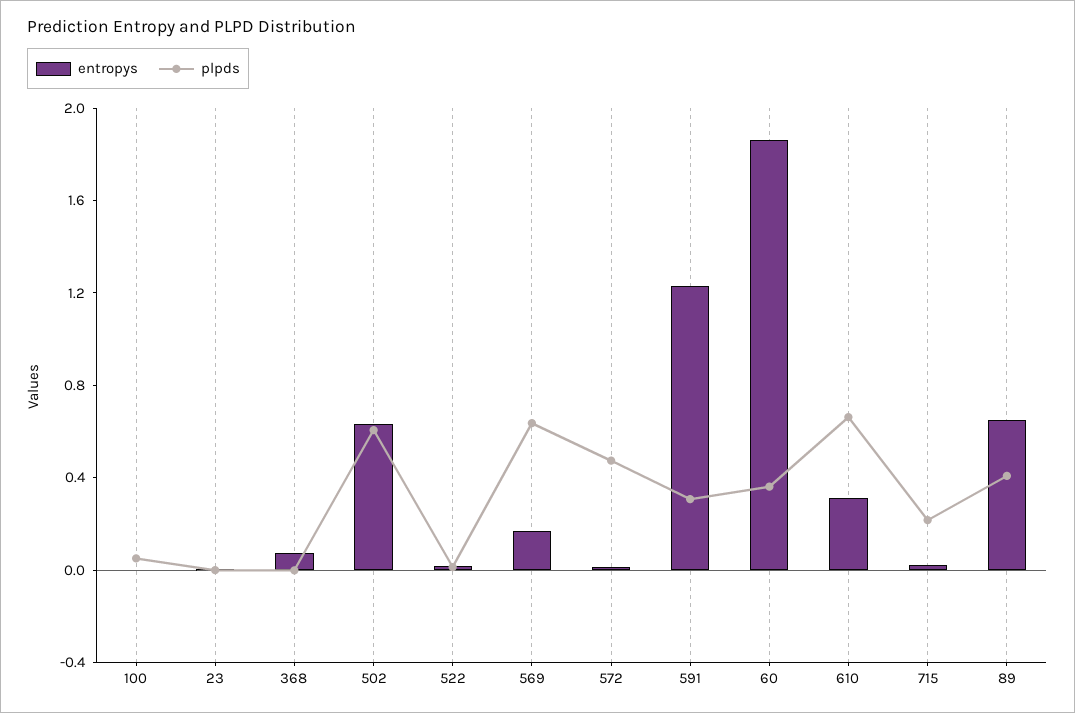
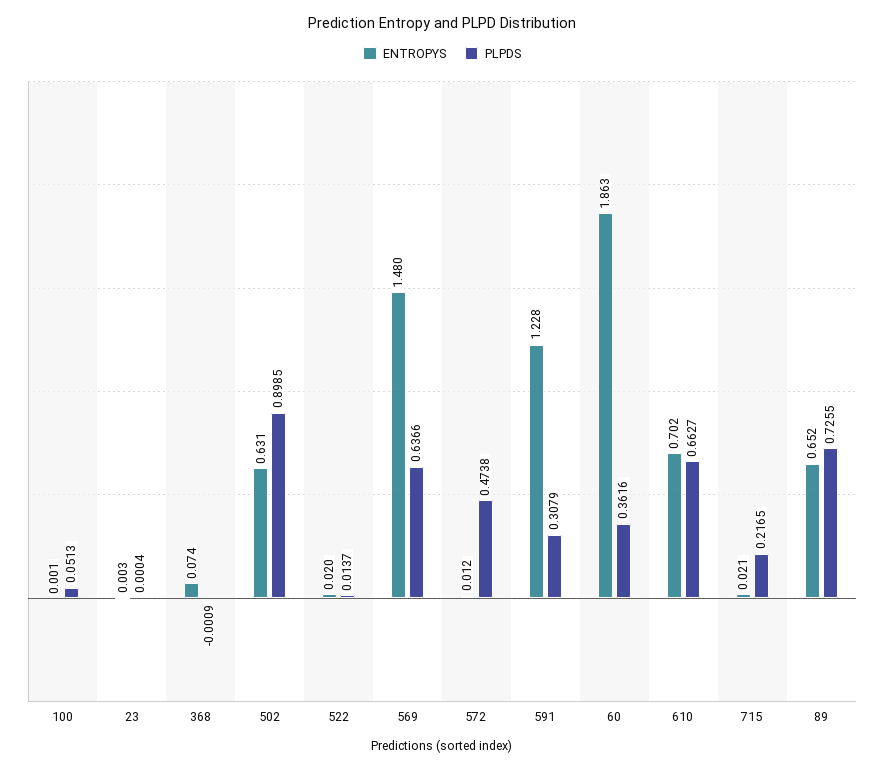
plpds, 502: 0.6 -> 0.8985
entropys, 569: 0.2 -> 1.48
entropys, 610: 0.3 -> 0.702
plpds, 89: 0.4 -> 0.7255

